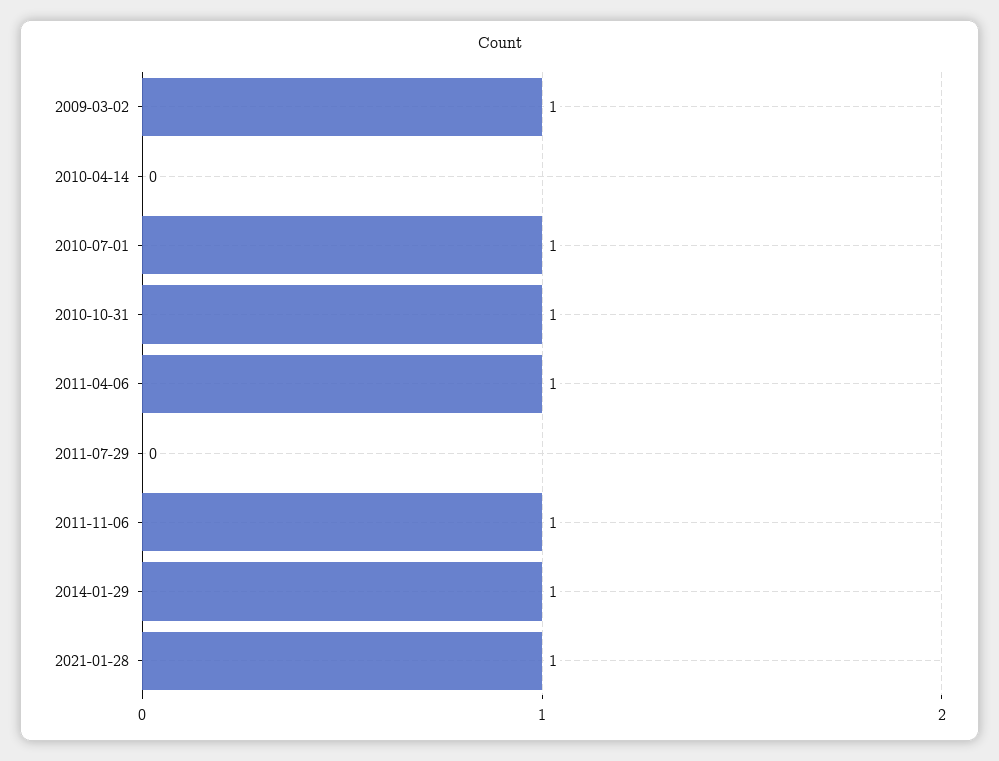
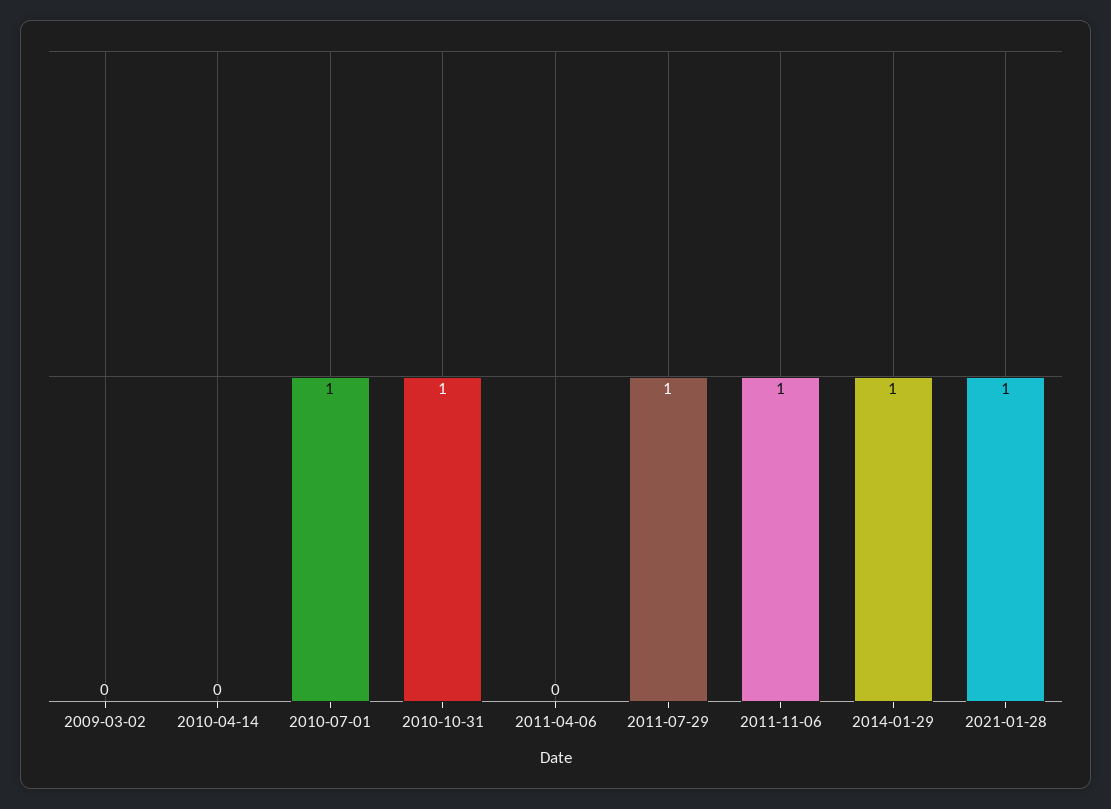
2009-03-02: 1 -> 0
2011-04-06: 1 -> 0
2011-07-29: 0 -> 1

